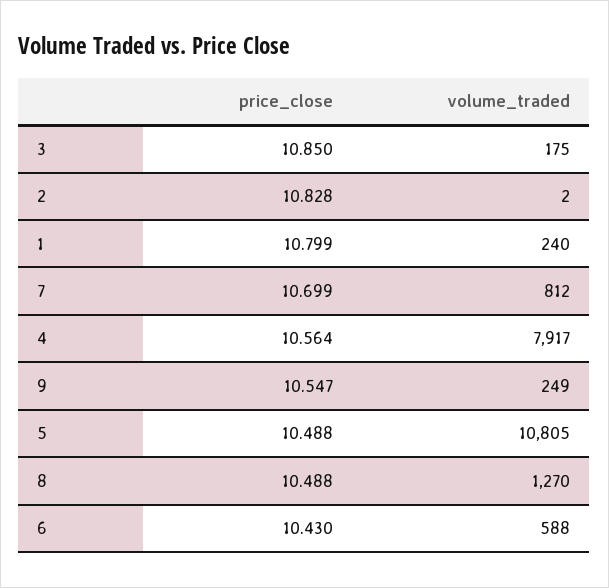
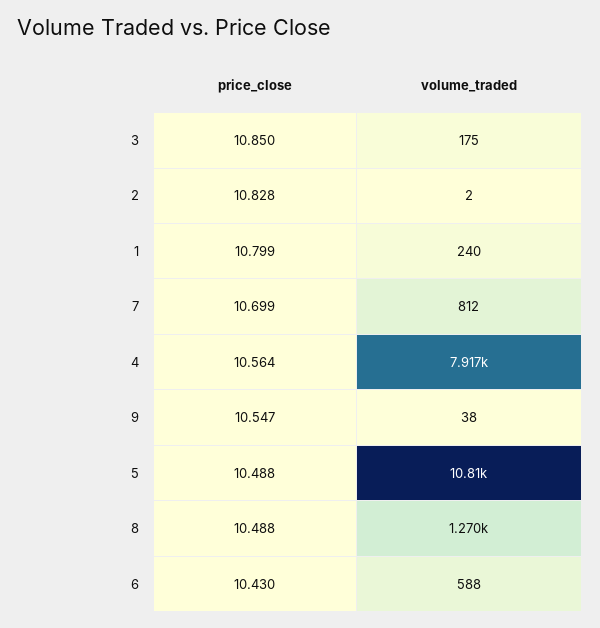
volume_traded, 9: 249 -> 38

